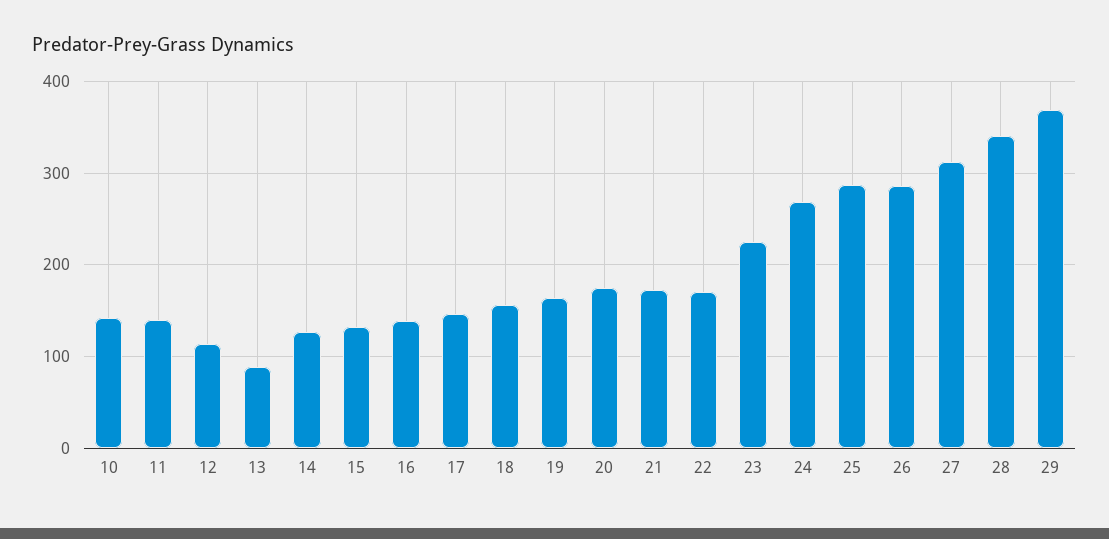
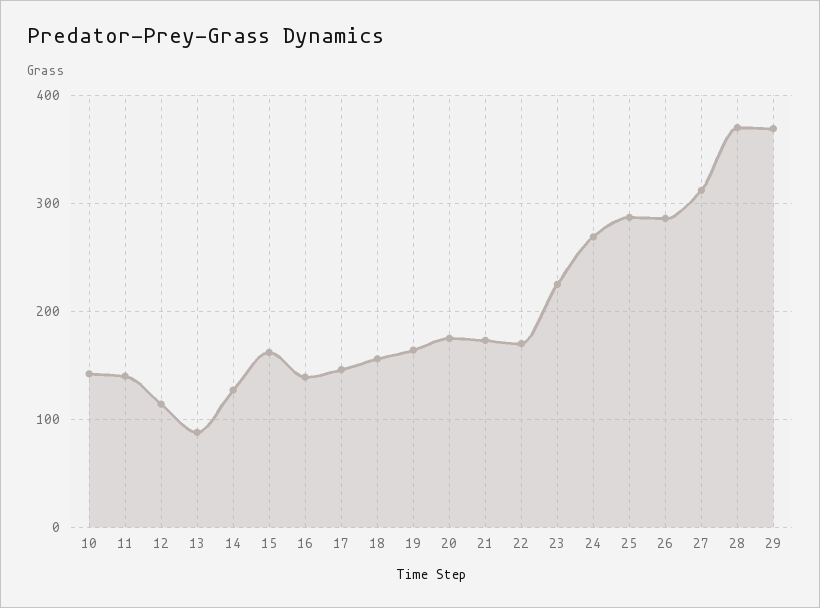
15: 130 -> 160
28: 340 -> 370

